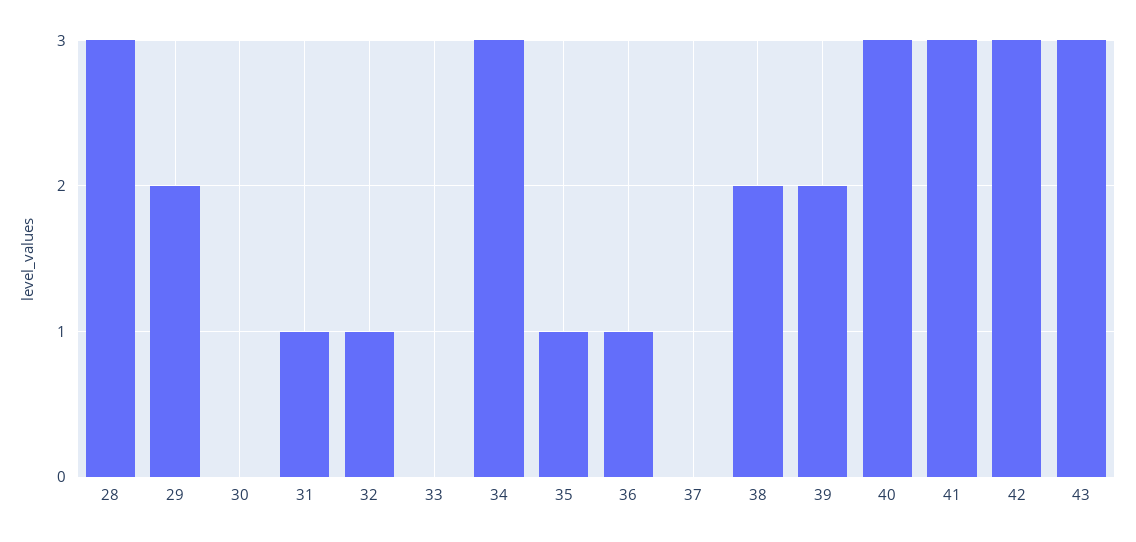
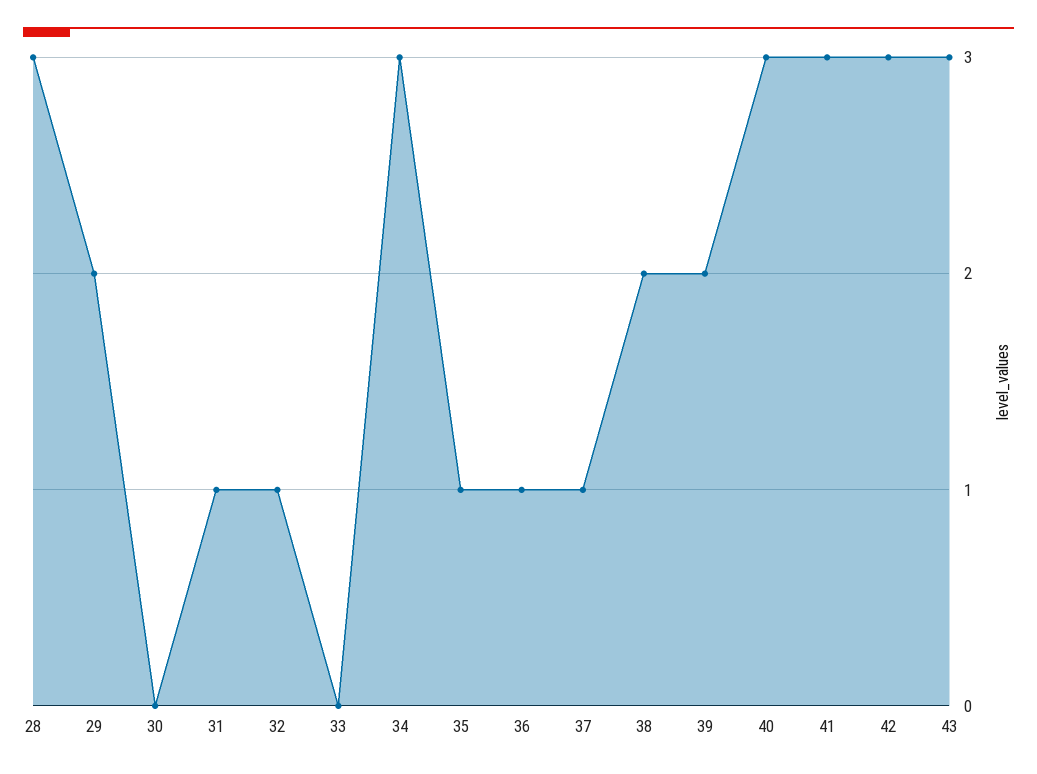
37: 0 -> 1

